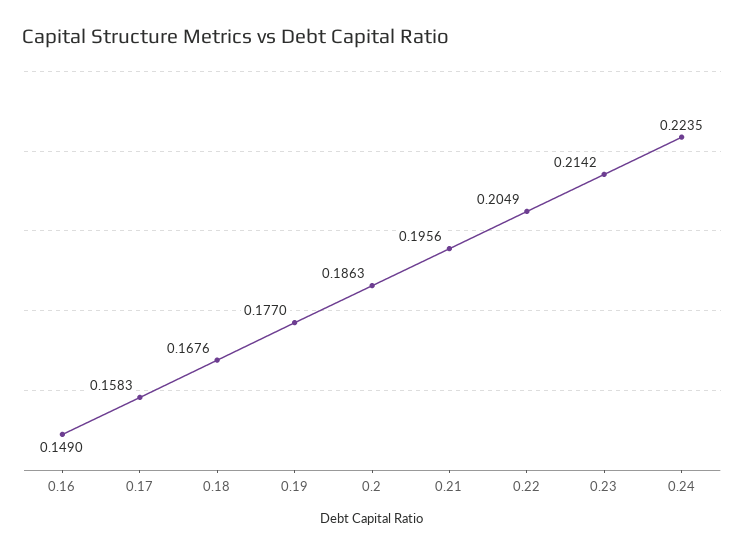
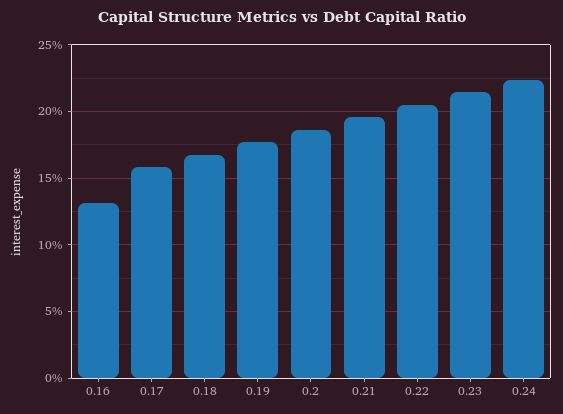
0.16: 0.149 -> 0.13

